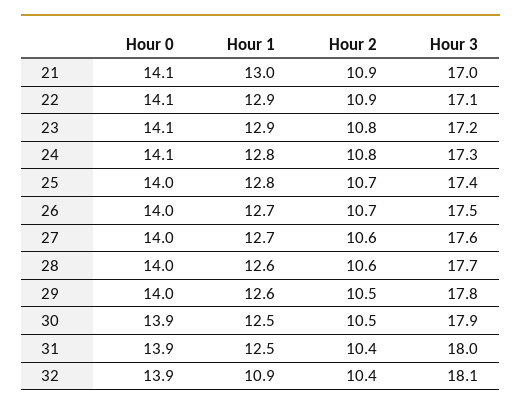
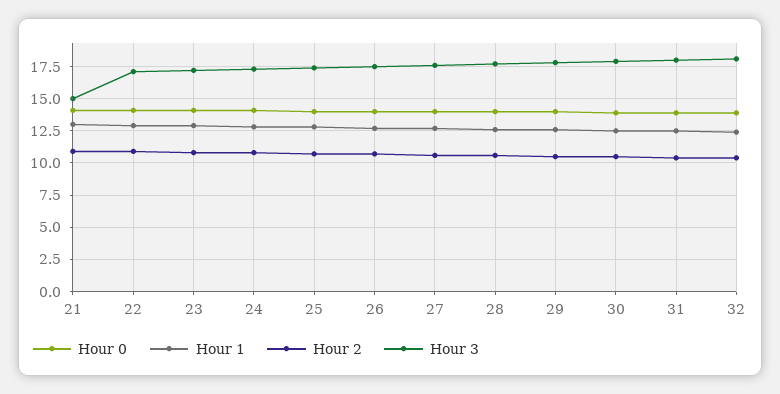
Hour 3, 21: 17 -> 15
Hour 1, 32: 10.9 -> 12.5

